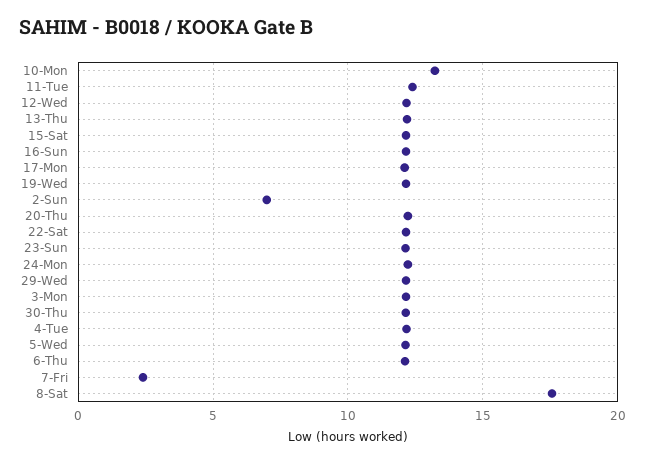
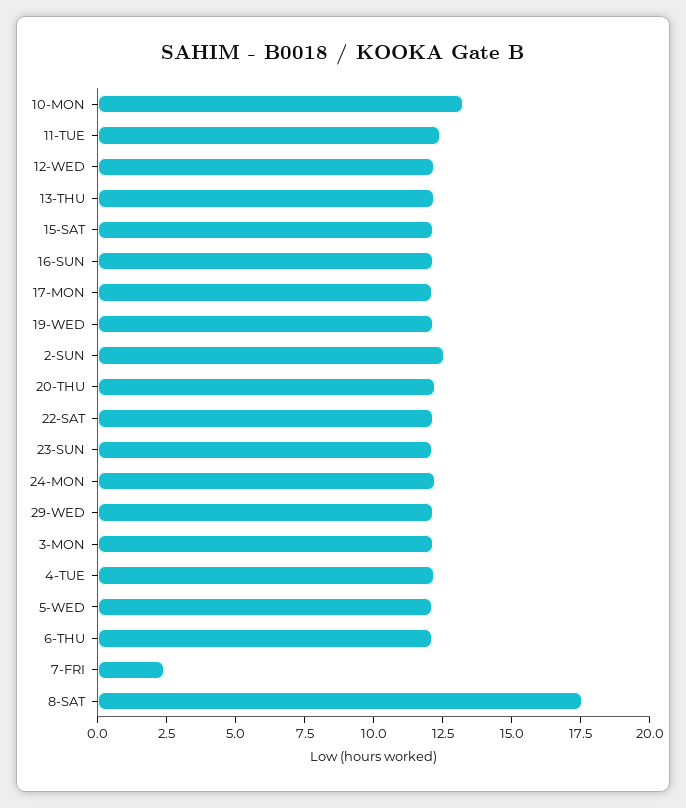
2-Sun: 7 -> 12.5
30-Thu: 12 -> none

